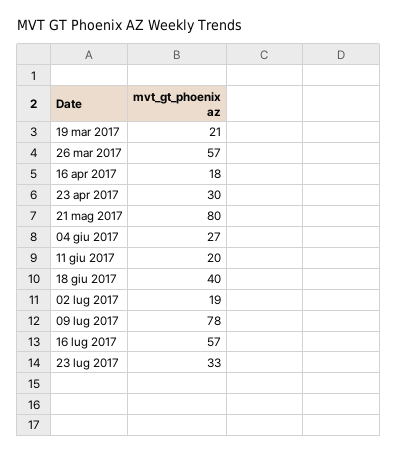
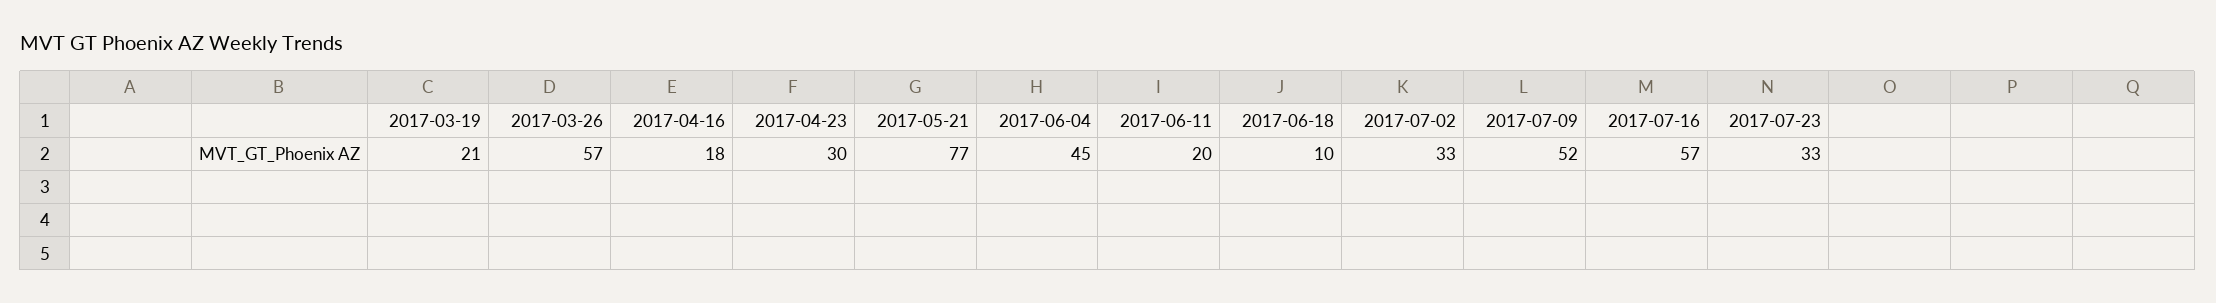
21 mag 2017: 80 -> 77
04 giu 2017: 27 -> 45
18 giu 2017: 40 -> 10
02 lug 2017: 19 -> 33
09 lug 2017: 78 -> 52

